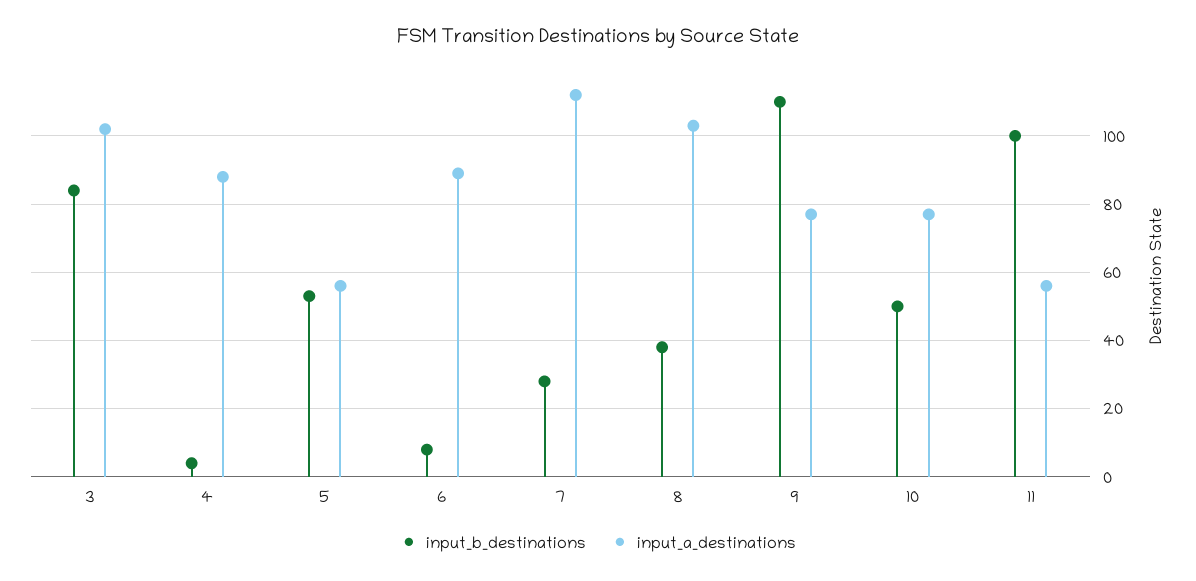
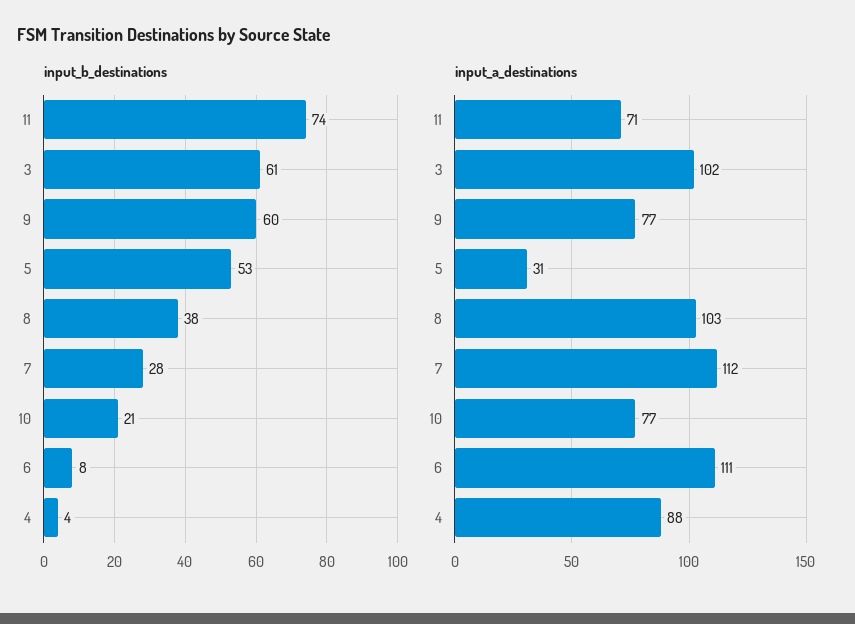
input_b_destinations, 3: 85 -> 61
input_a_destinations, 5: 55 -> 31
input_a_destinations, 6: 90 -> 111
input_b_destinations, 9: 110 -> 60
input_b_destinations, 10: 50 -> 21
input_b_destinations, 11: 100 -> 74
input_a_destinations, 11: 55 -> 71

